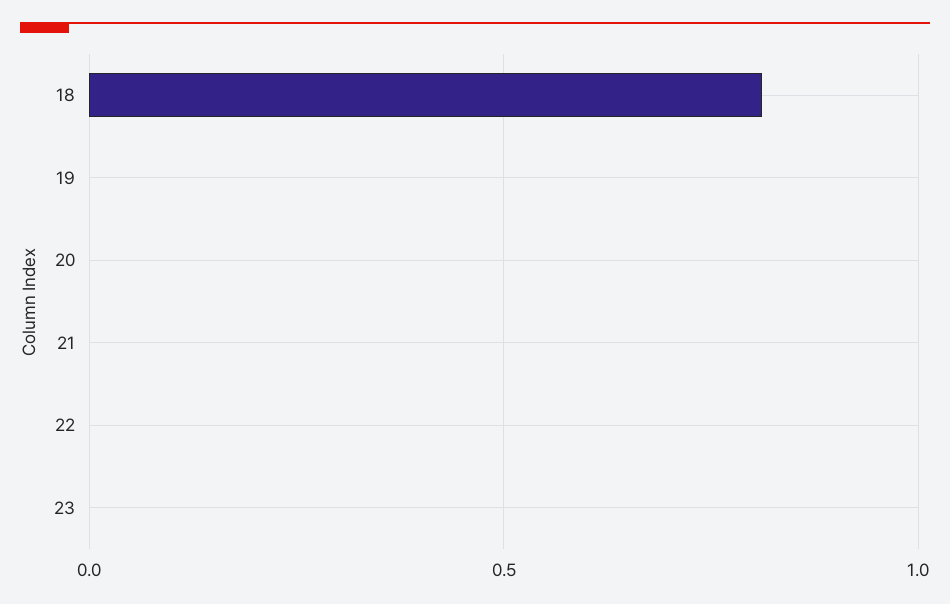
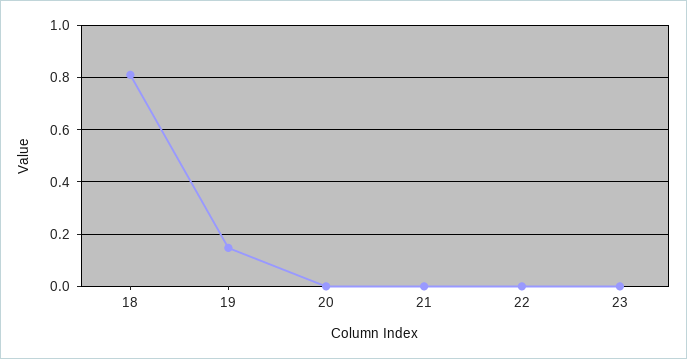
19: 0 -> 0.15

